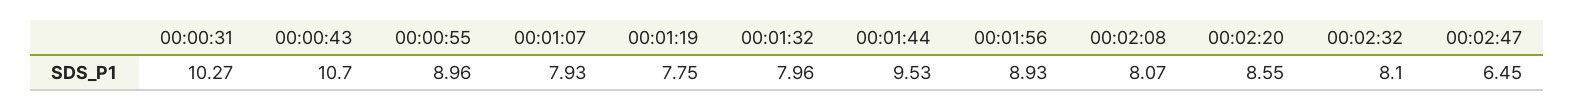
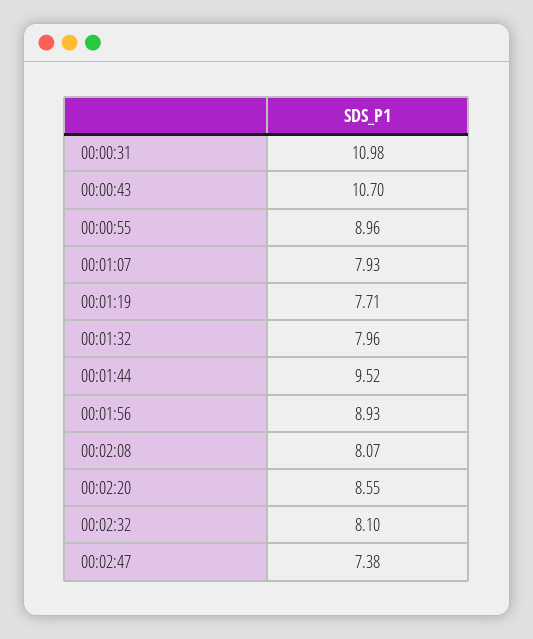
00:00:31: 10.27 -> 10.98
00:01:19: 7.75 -> 7.71
00:01:44: 9.53 -> 9.52
00:02:47: 6.45 -> 7.38

